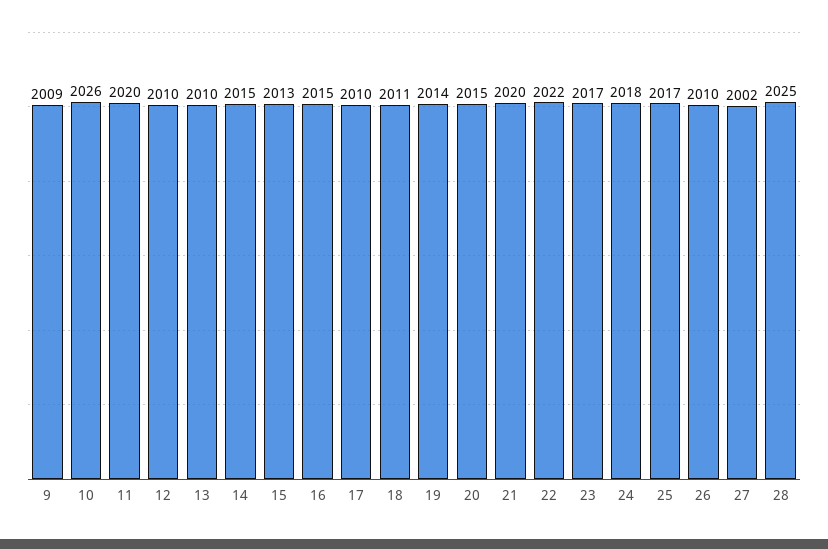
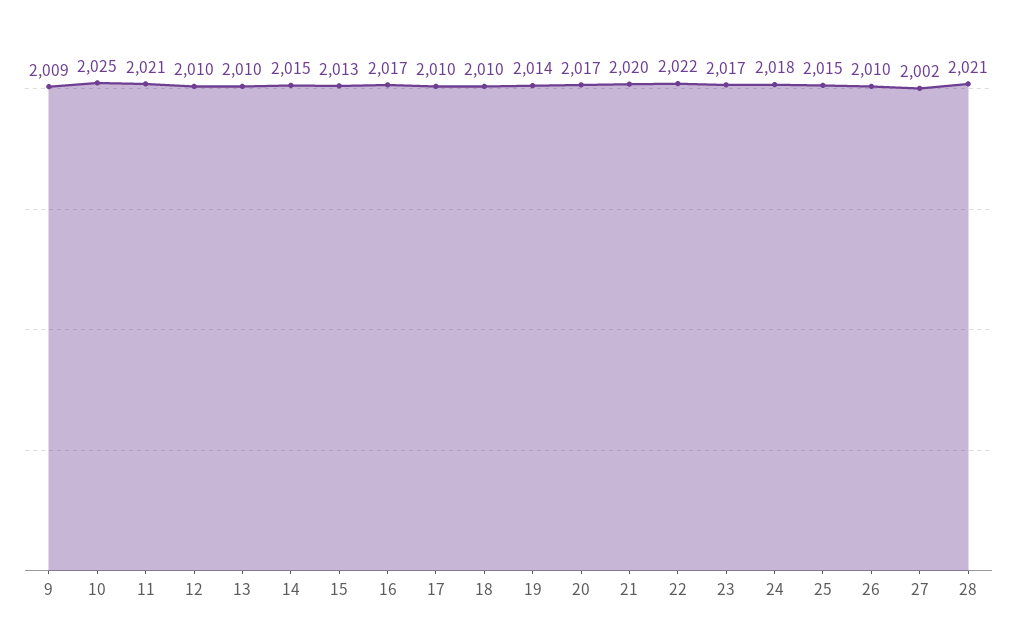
10: 2026 -> 2025
11: 2020 -> 2021
16: 2015 -> 2017
18: 2011 -> 2010
20: 2015 -> 2017
25: 2017 -> 2015
28: 2025 -> 2021

